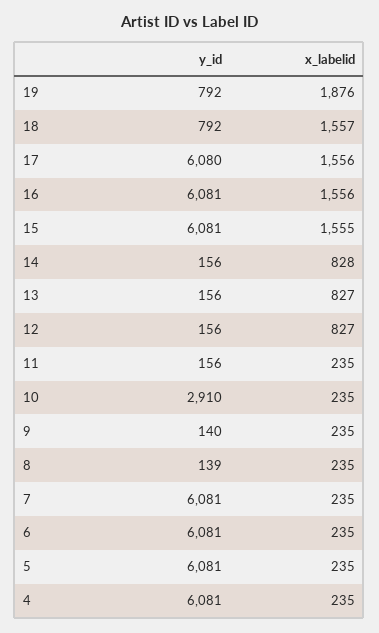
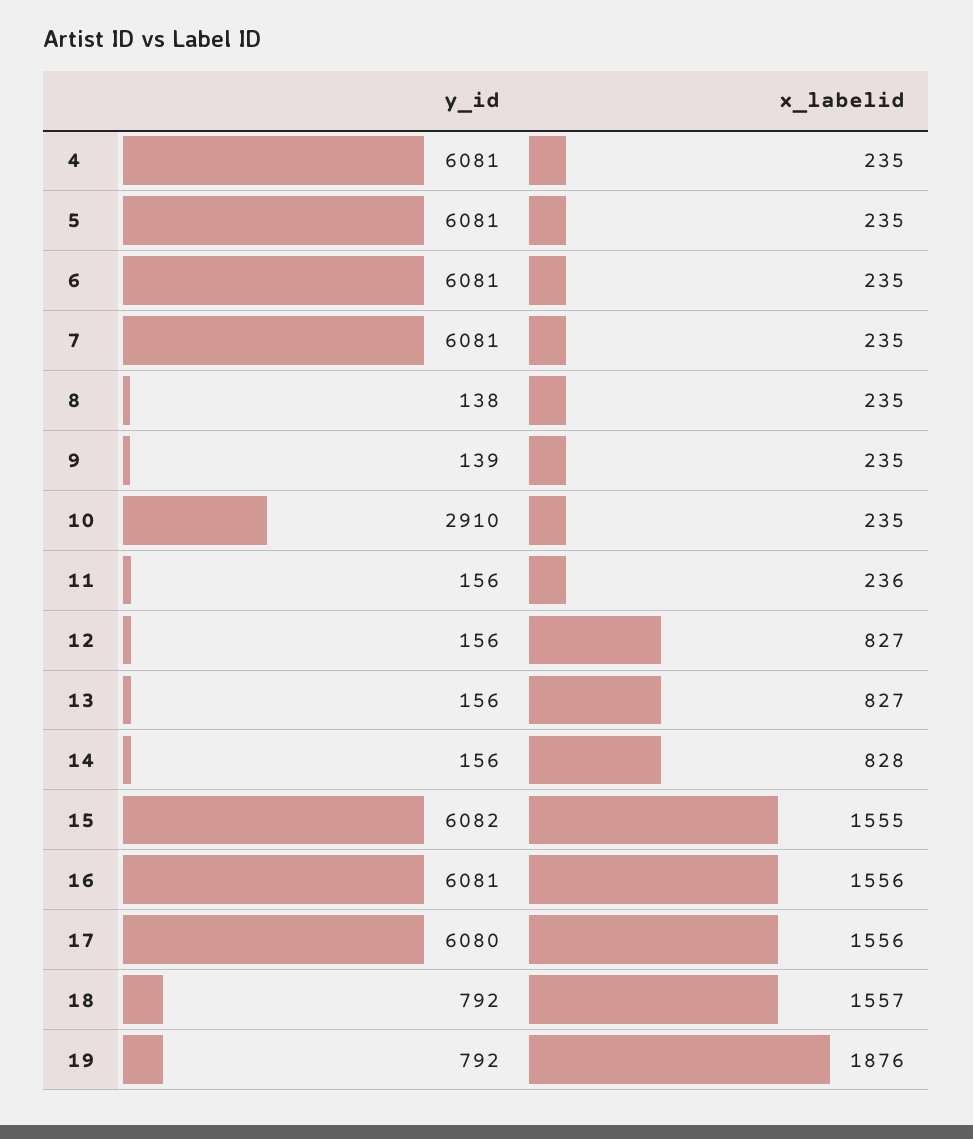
y_id, 15: 6081 -> 6082
x_labelid, 11: 235 -> 236
y_id, 9: 140 -> 139
y_id, 8: 139 -> 138

